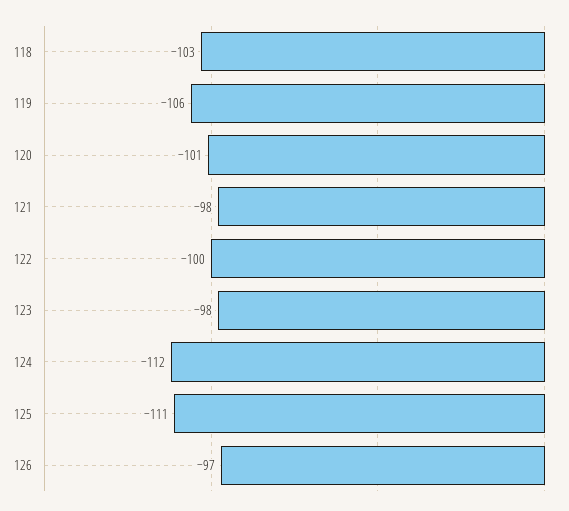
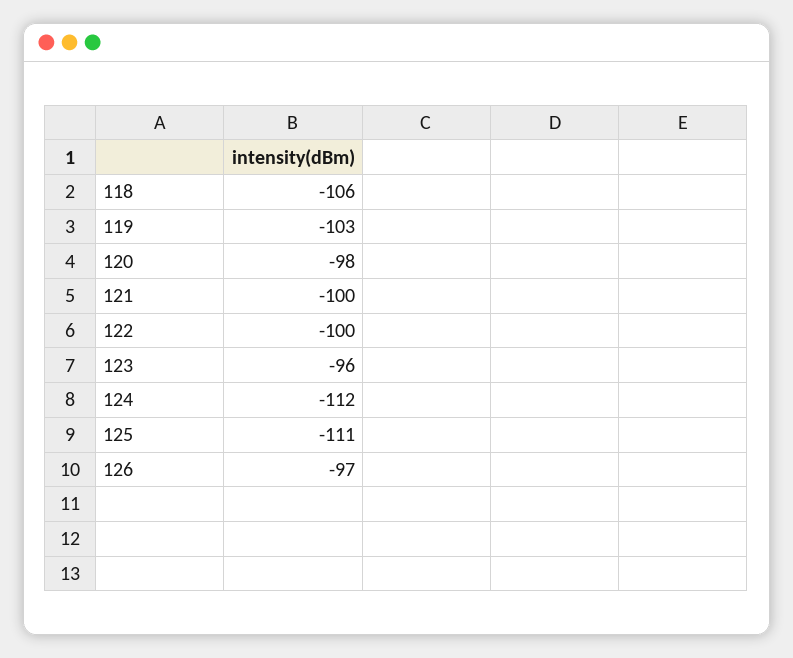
118: -103 -> -106
119: -106 -> -103
120: -101 -> -98
121: -98 -> -100
123: -98 -> -96

